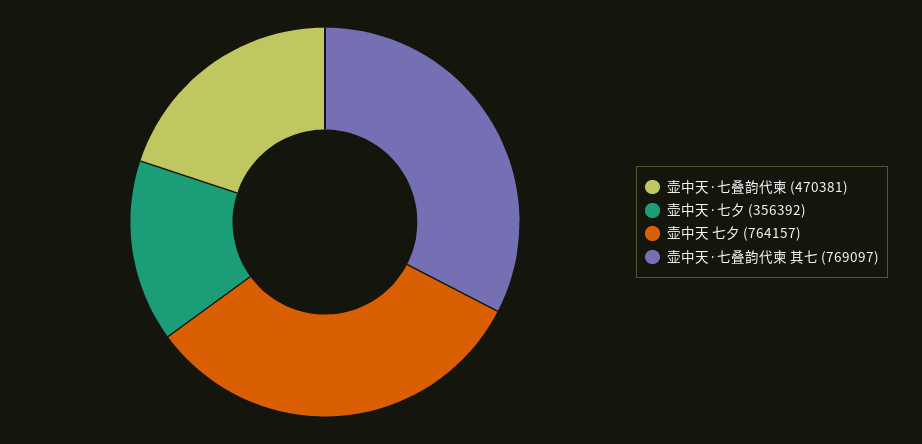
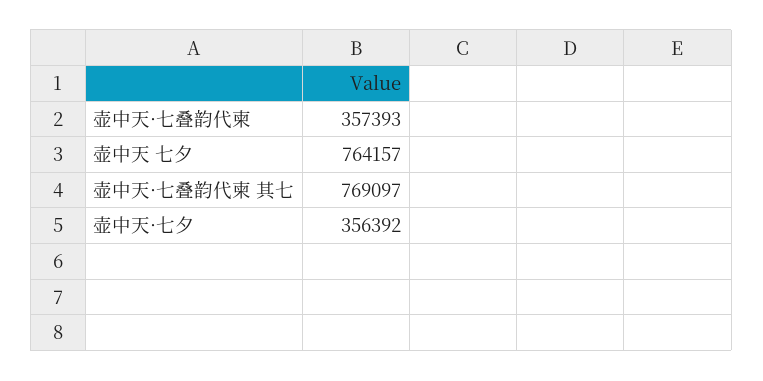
壶中天·七叠韵代柬: 470381 -> 357393

